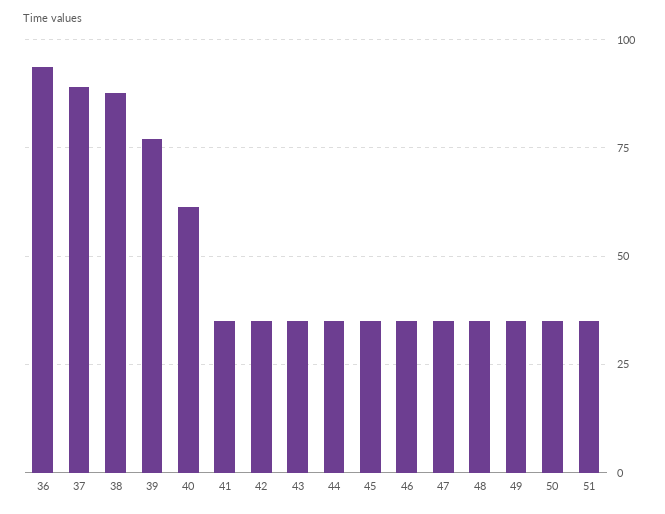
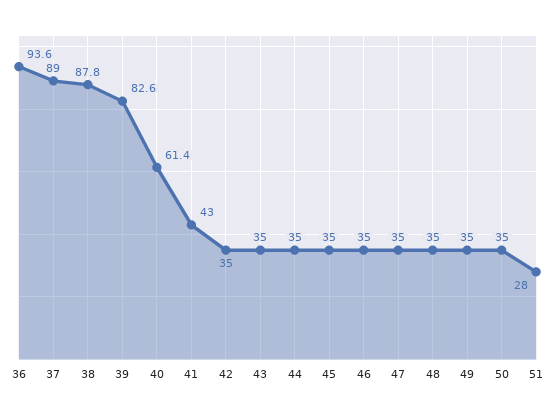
39: 77.5 -> 82.6
41: 35 -> 43
51: 35 -> 28

